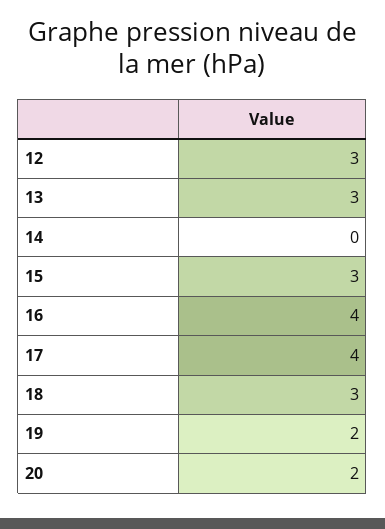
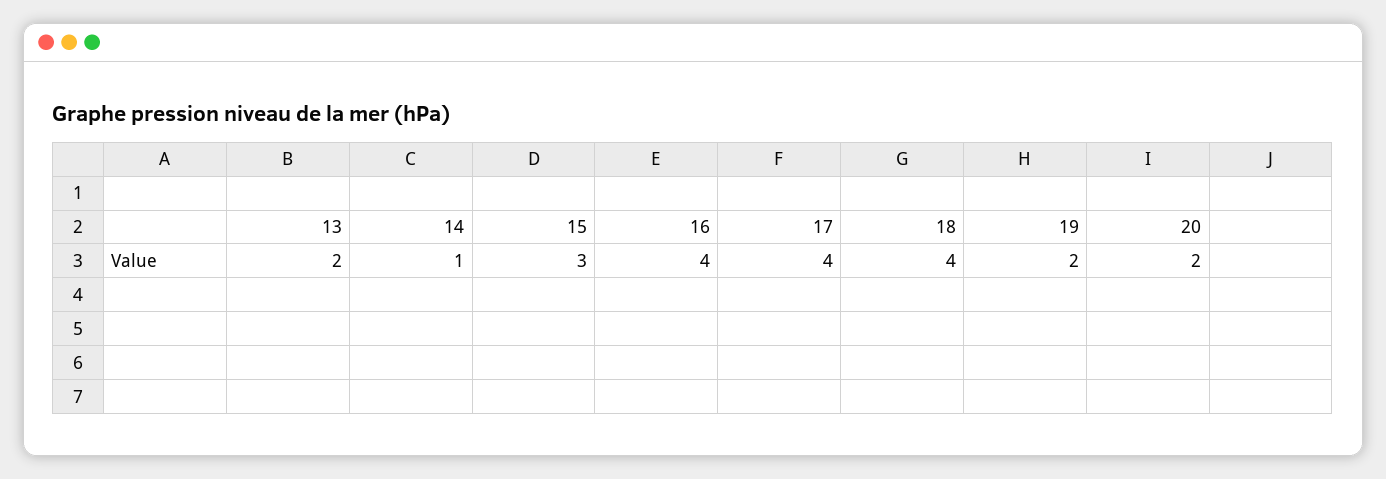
12: 3 -> none
13: 3 -> 2
14: 0 -> 1
18: 3 -> 4

